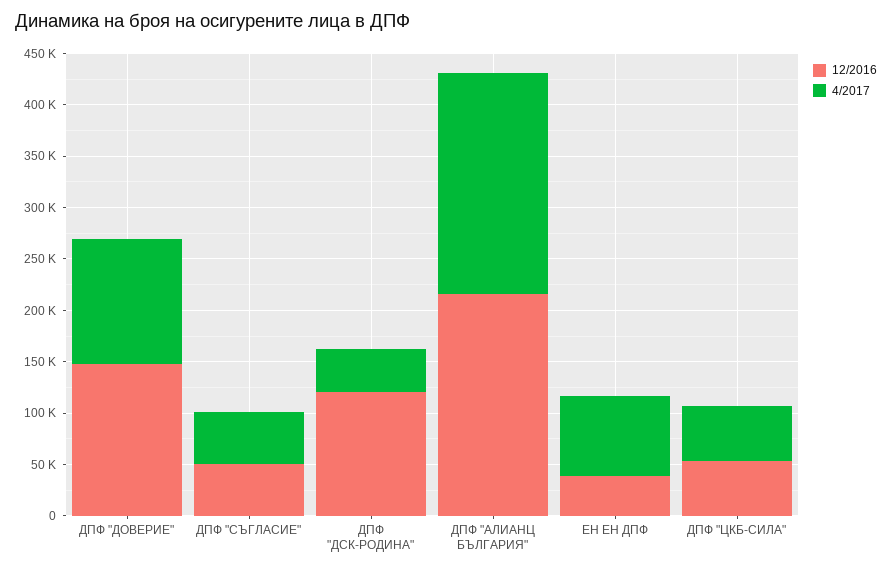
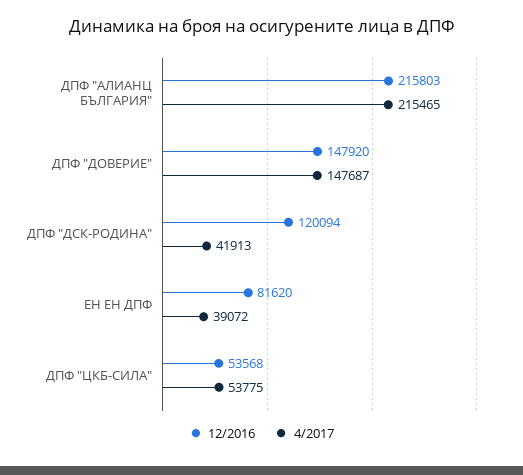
4/2017, ДПФ "ДОВЕРИЕ": 120000 -> 147687
12/2016, ДПФ "СЪГЛАСИЕ": 50000 -> none
4/2017, ДПФ "СЪГЛАСИЕ": 50000 -> none
12/2016, ЕН ЕН ДПФ: 40000 -> 81620
4/2017, ЕН ЕН ДПФ: 80000 -> 39072

